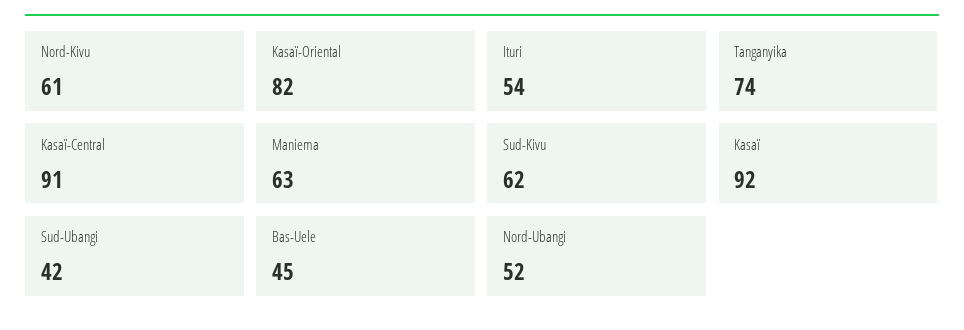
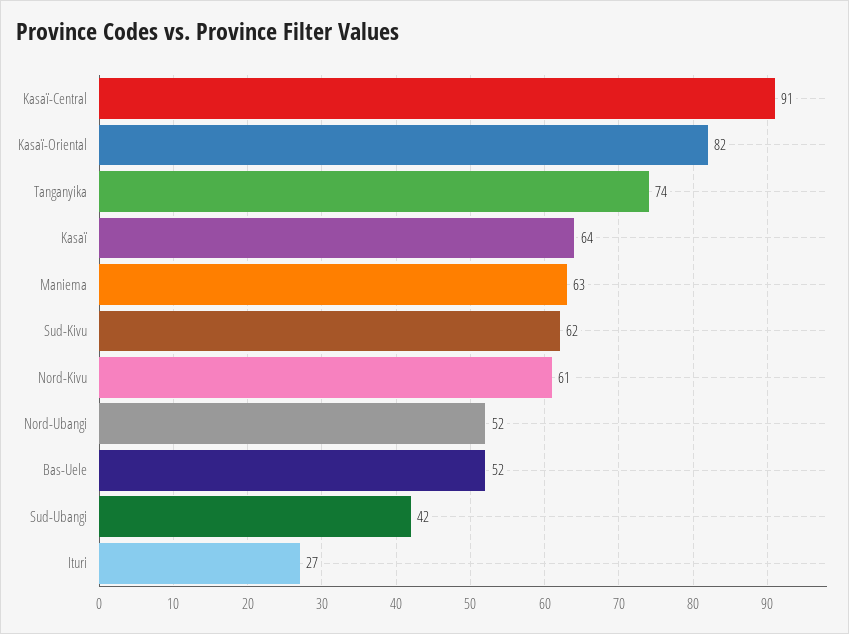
Ituri: 54 -> 27
Kasaï: 92 -> 64
Bas-Uele: 45 -> 52

